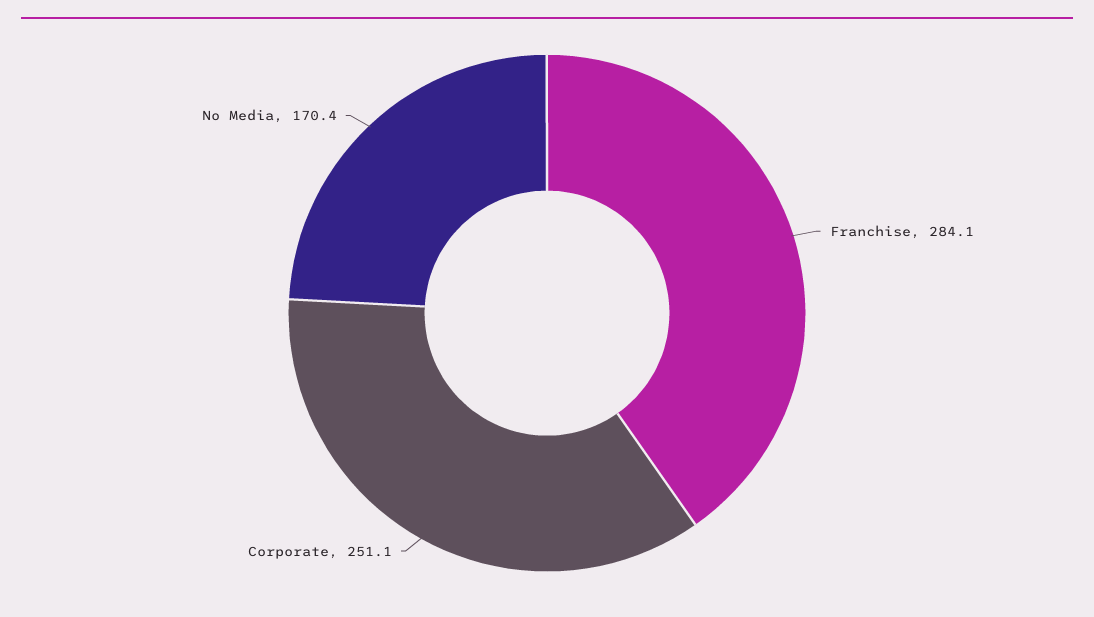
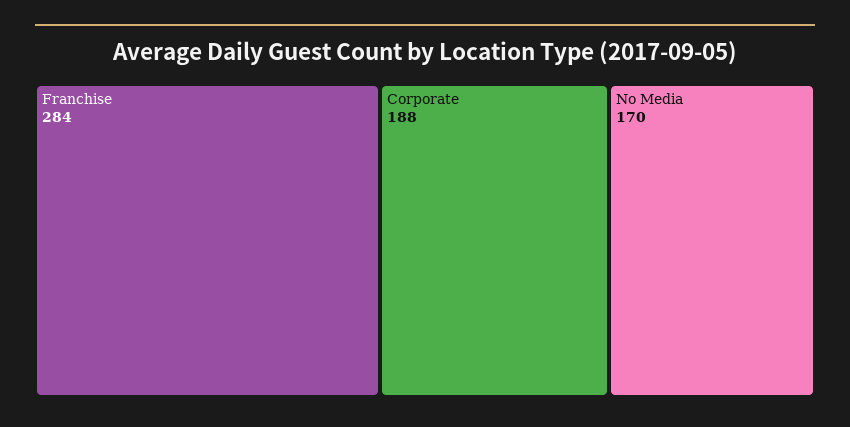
Corporate: 251.1 -> 188

